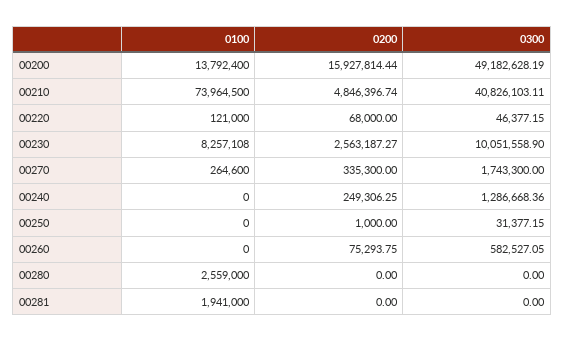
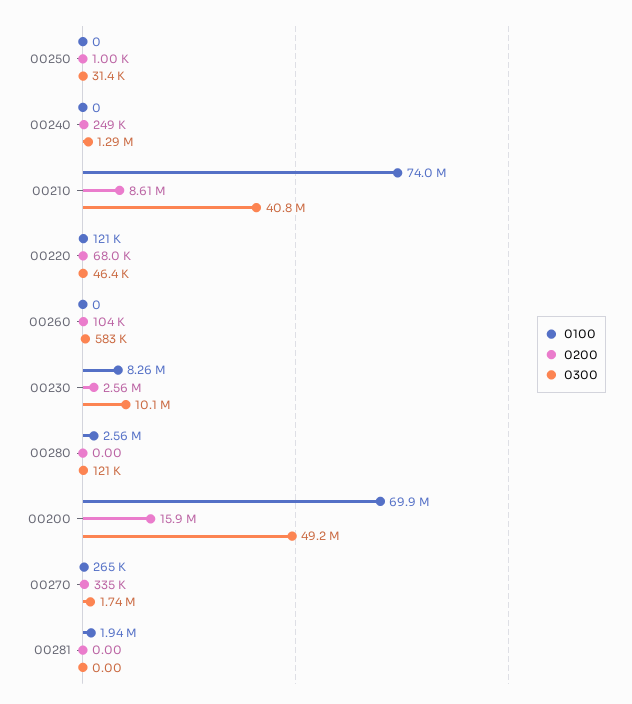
0100, 00200: 13792400 -> 69900000
0200, 00210: 4846396.74 -> 8610000
0200, 00260: 75293.75 -> 104000
0300, 00280: 0 -> 121000

